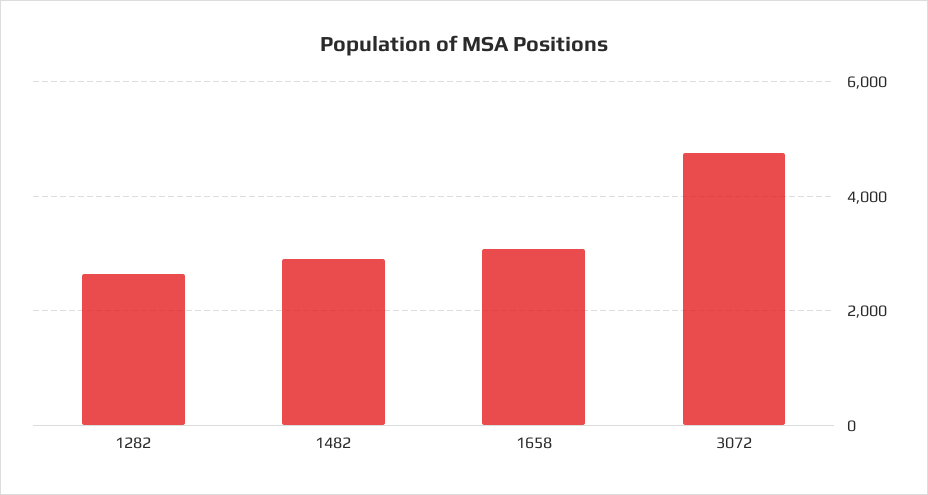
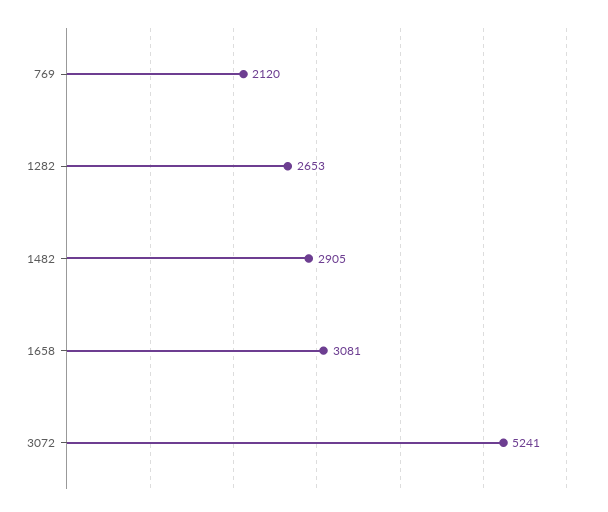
3072: 4800 -> 5241
769: none -> 2120

